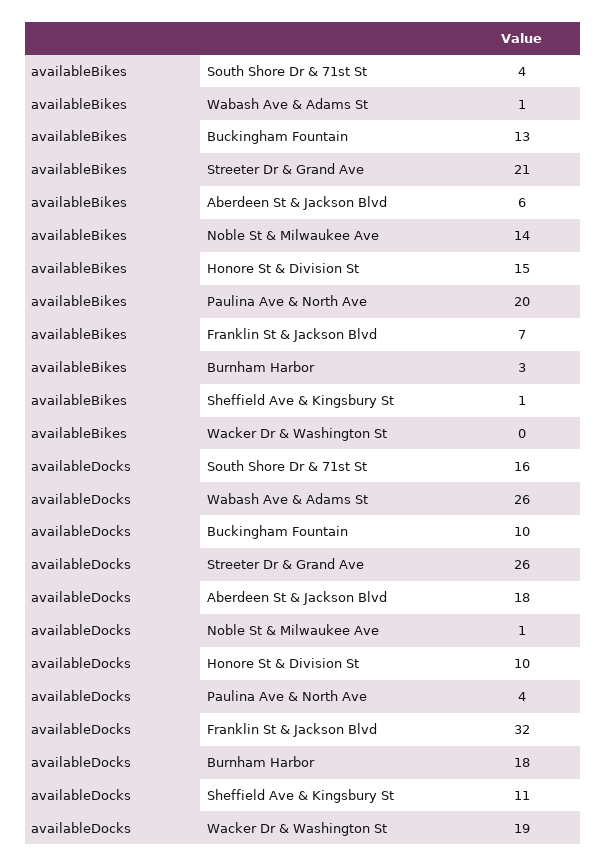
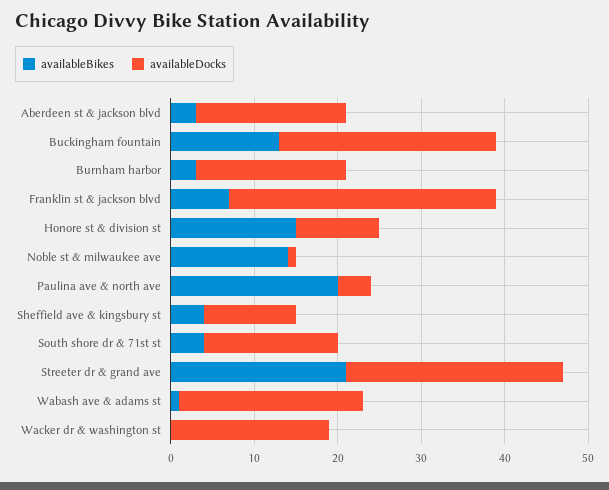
availableBikes, Aberdeen St & Jackson Blvd: 6 -> 3
availableBikes, Sheffield Ave & Kingsbury St: 1 -> 4
availableDocks, Wabash Ave & Adams St: 26 -> 22
availableDocks, Buckingham Fountain: 10 -> 26

